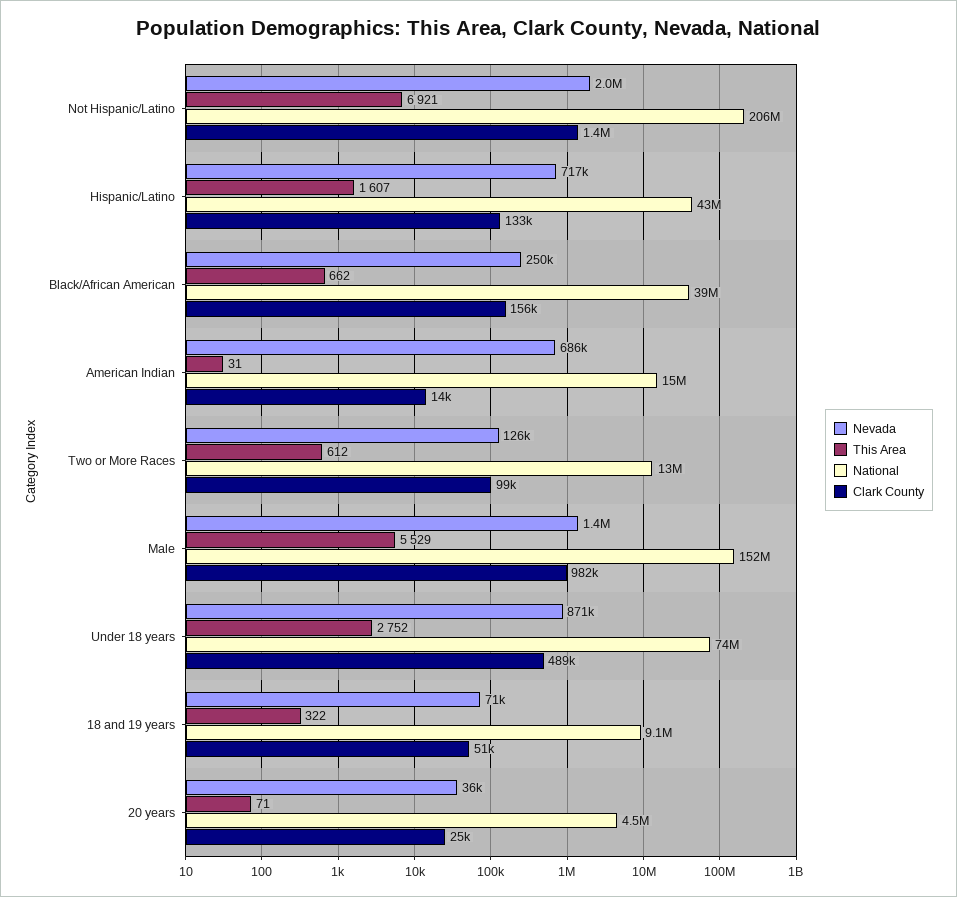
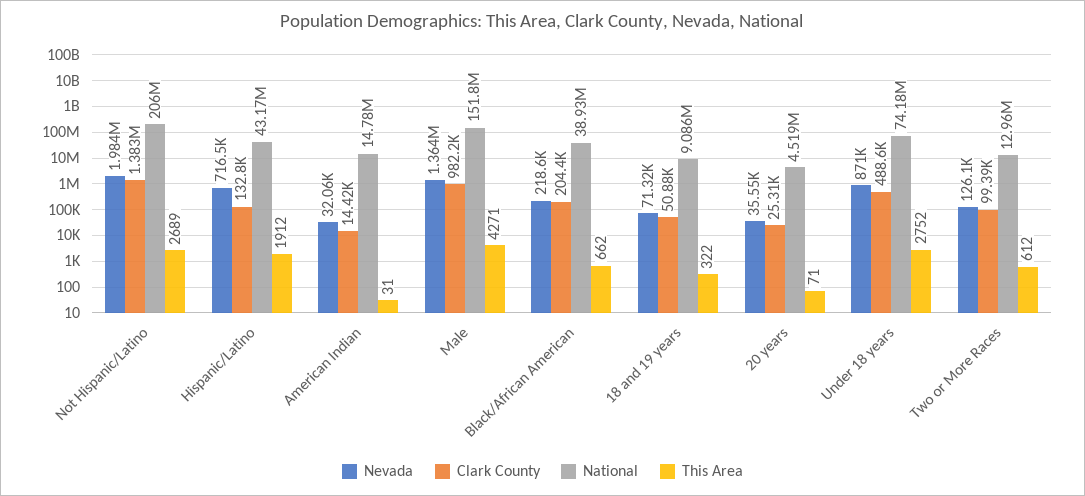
This Area, Not Hispanic/Latino: 6921 -> 2689
This Area, Hispanic/Latino: 1607 -> 1912
Nevada, Black/African American: 250000 -> 218600
Clark County, Black/African American: 156000 -> 204400
Nevada, American Indian: 686000 -> 32060
This Area, Male: 5529 -> 4271

